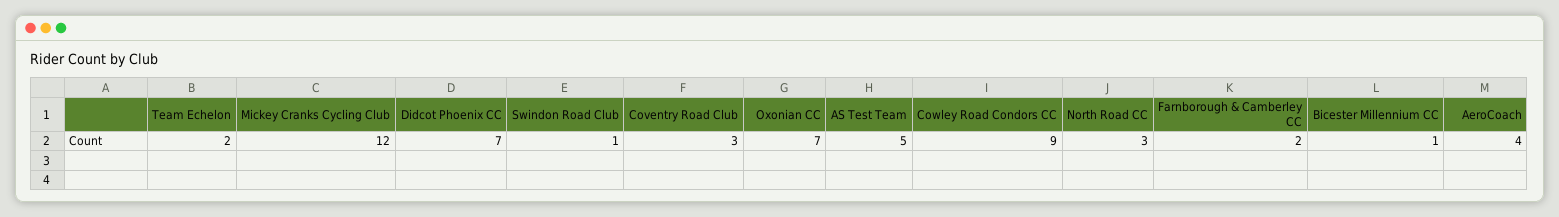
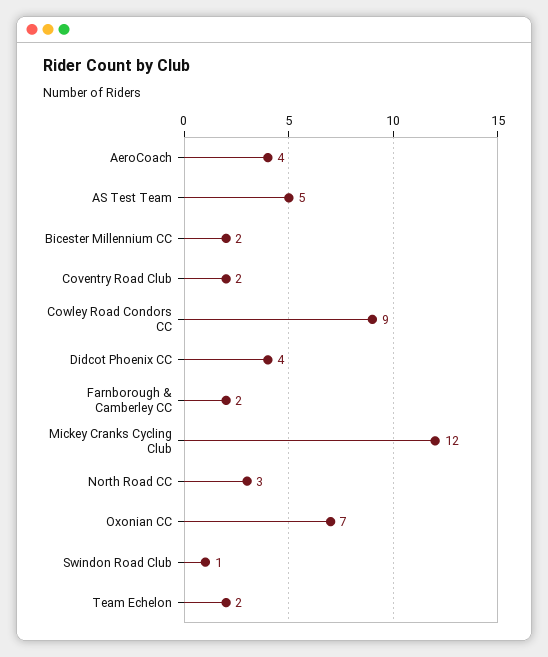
Didcot Phoenix CC: 7 -> 4
Coventry Road Club: 3 -> 2
Bicester Millennium CC: 1 -> 2

